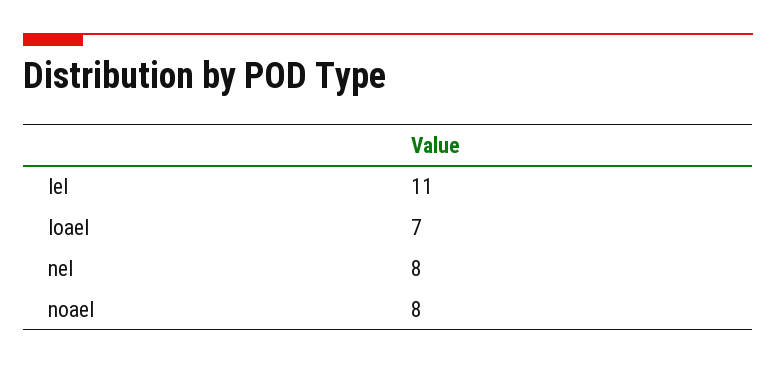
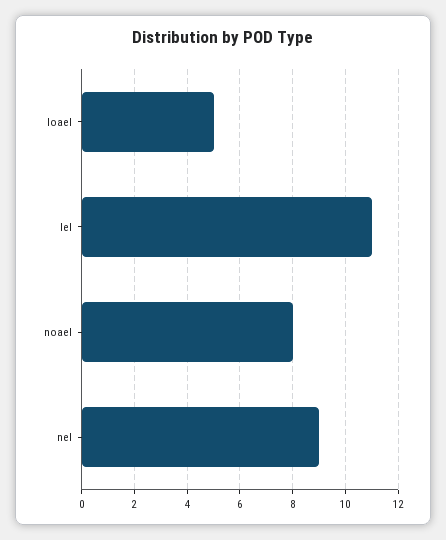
loael: 7 -> 5
nel: 8 -> 9

